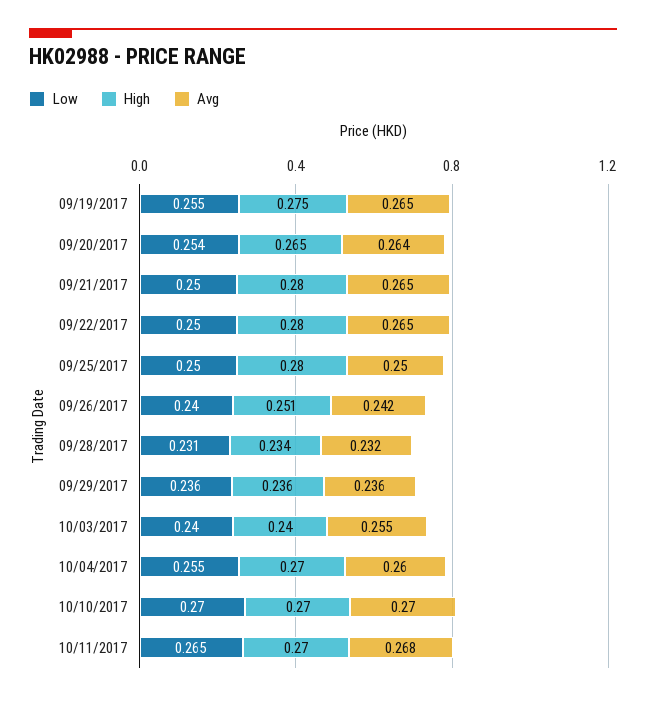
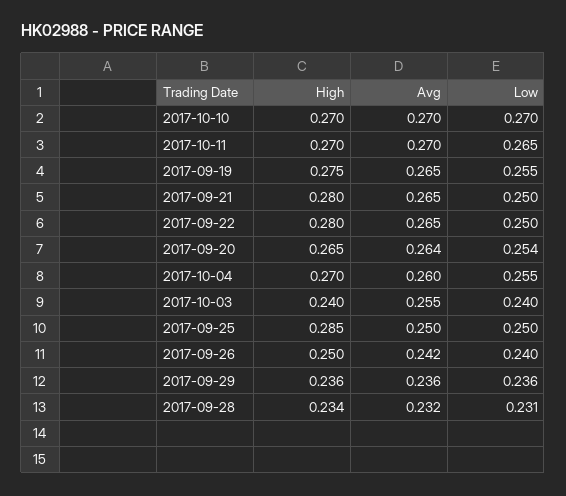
High, 09/25/2017: 0.28 -> 0.285
High, 09/26/2017: 0.251 -> 0.25
Avg, 10/11/2017: 0.268 -> 0.27

